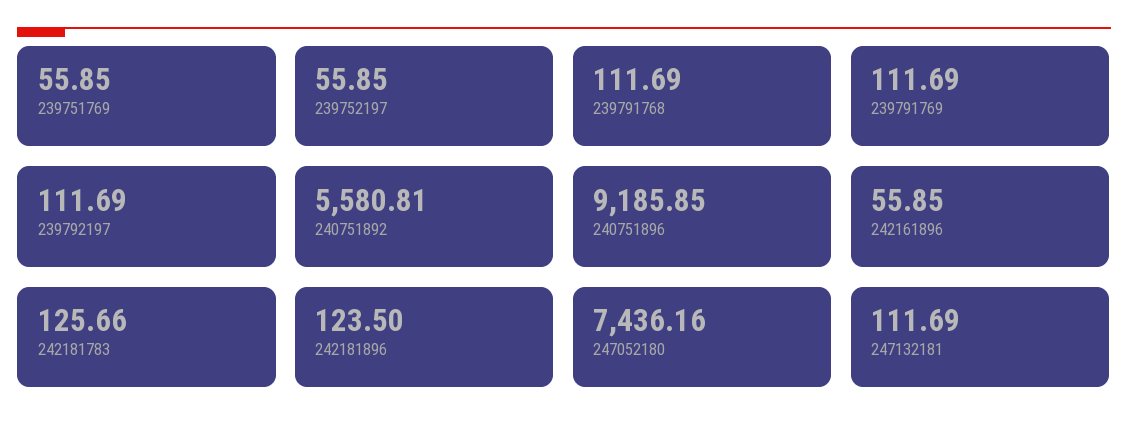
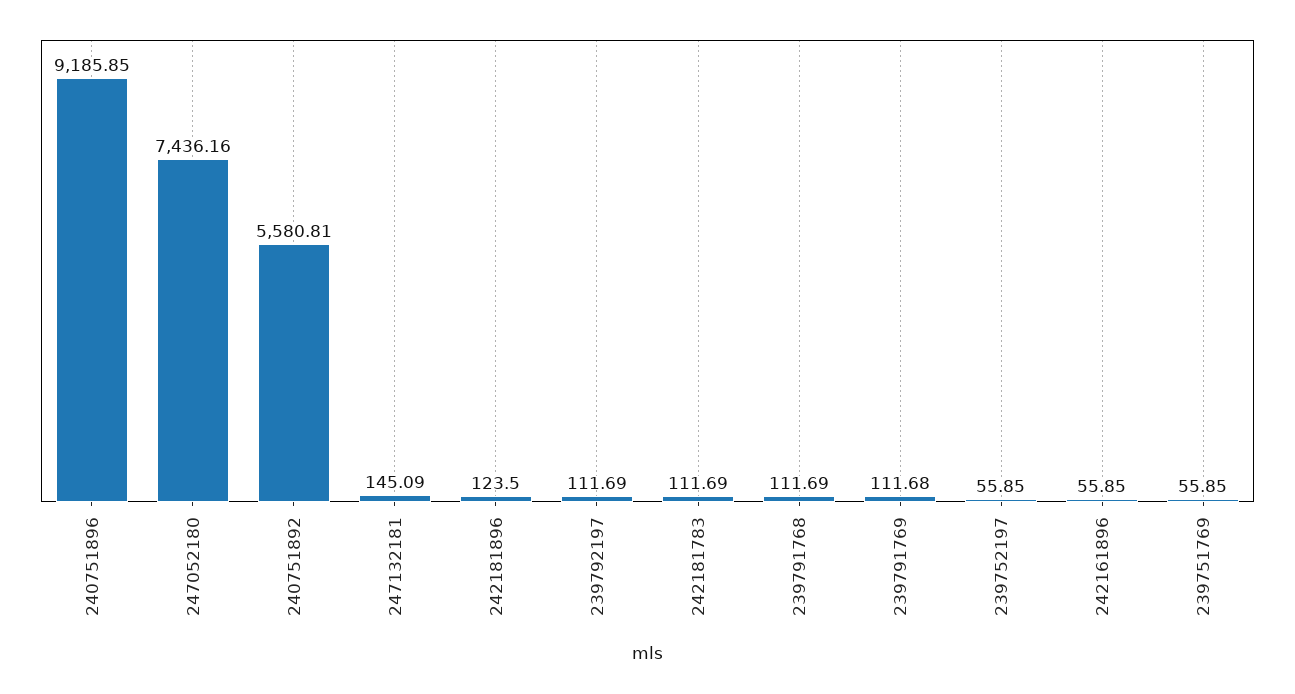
239791769: 111.69 -> 111.68
242181783: 125.66 -> 111.69
247132181: 111.69 -> 145.09

